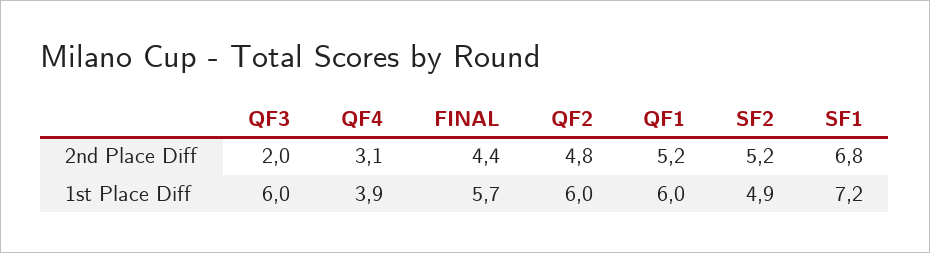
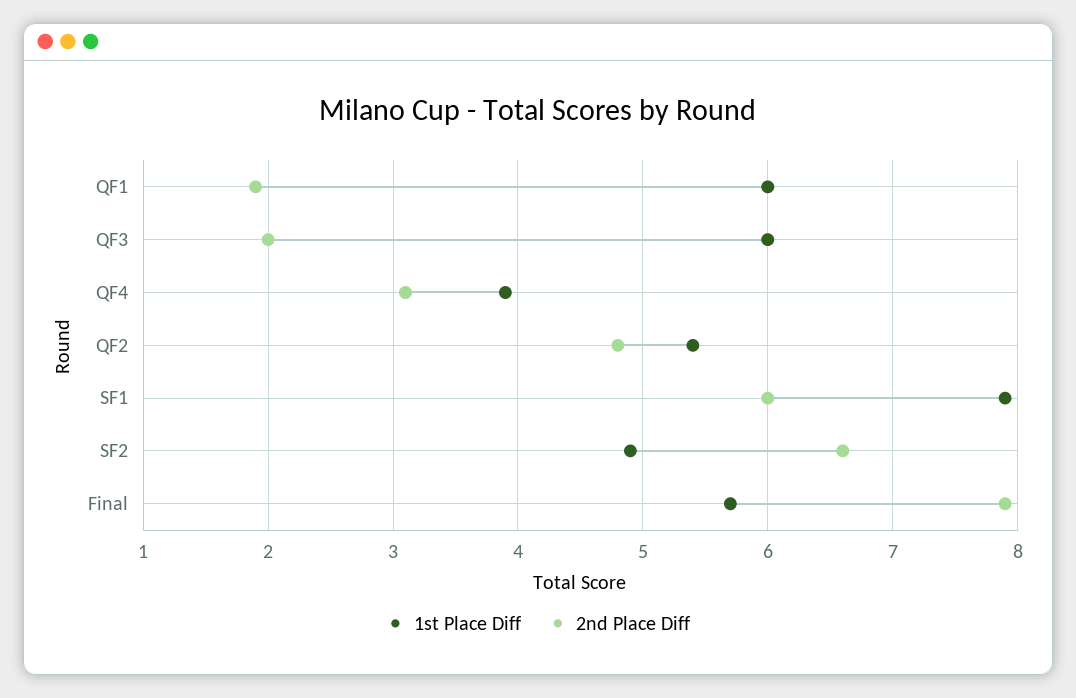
2nd Place Diff, FINAL: 4.4 -> 7.9
2nd Place Diff, QF1: 5.2 -> 1.9
2nd Place Diff, SF2: 5.2 -> 6.6
2nd Place Diff, SF1: 6.8 -> 6
1st Place Diff, QF2: 6 -> 5.4
1st Place Diff, SF1: 7.2 -> 7.9

